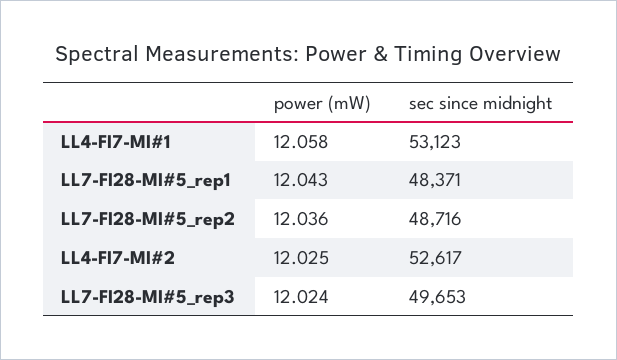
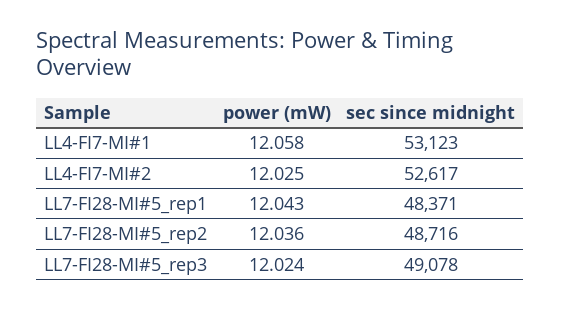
sec since midnight, LL7-FI28-MI#5_rep3: 49653 -> 49078

